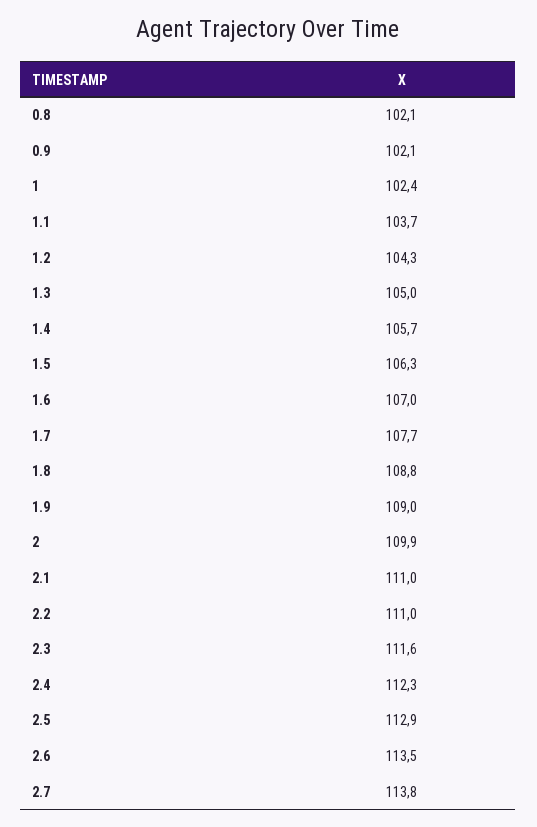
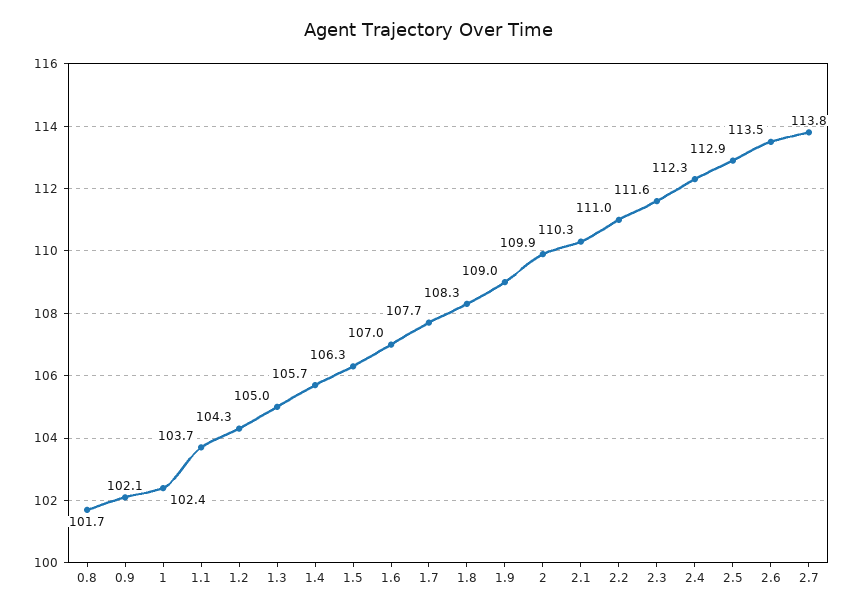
0.8: 102.1 -> 101.7
1.8: 108.8 -> 108.3
2.1: 111 -> 110.3

